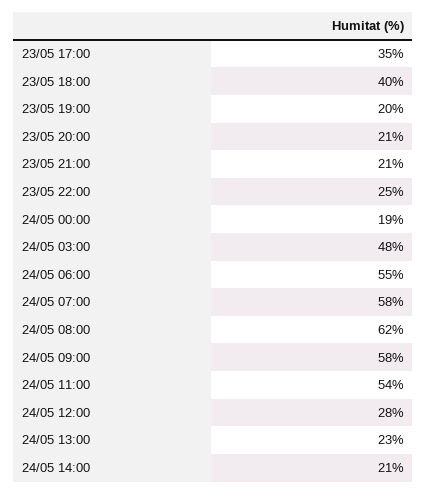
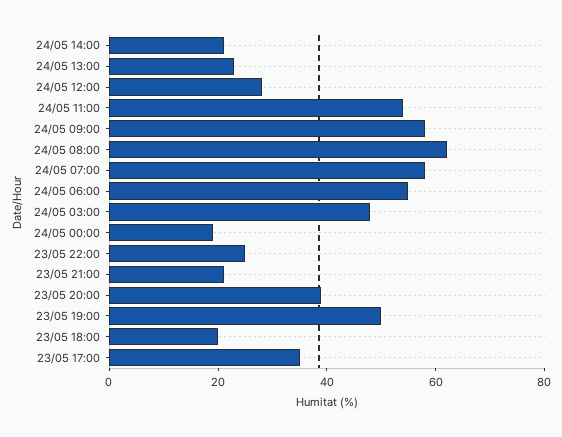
23/05 18:00: 40 -> 20
23/05 19:00: 20 -> 50
23/05 20:00: 21 -> 40

